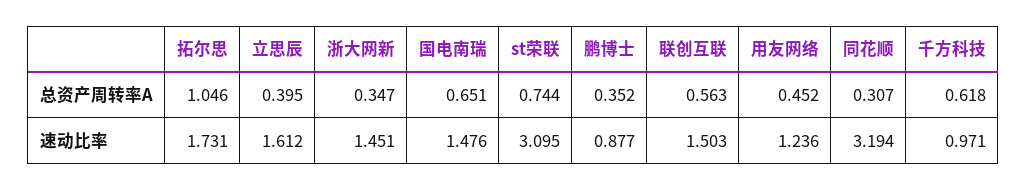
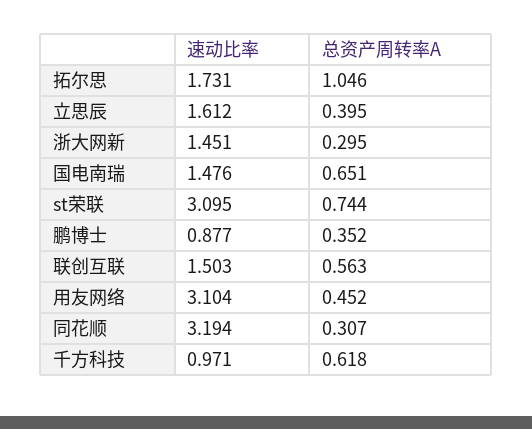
浙大网新, 总资产周转率A: 0.347 -> 0.295
用友网络, 速动比率: 1.236 -> 3.104

